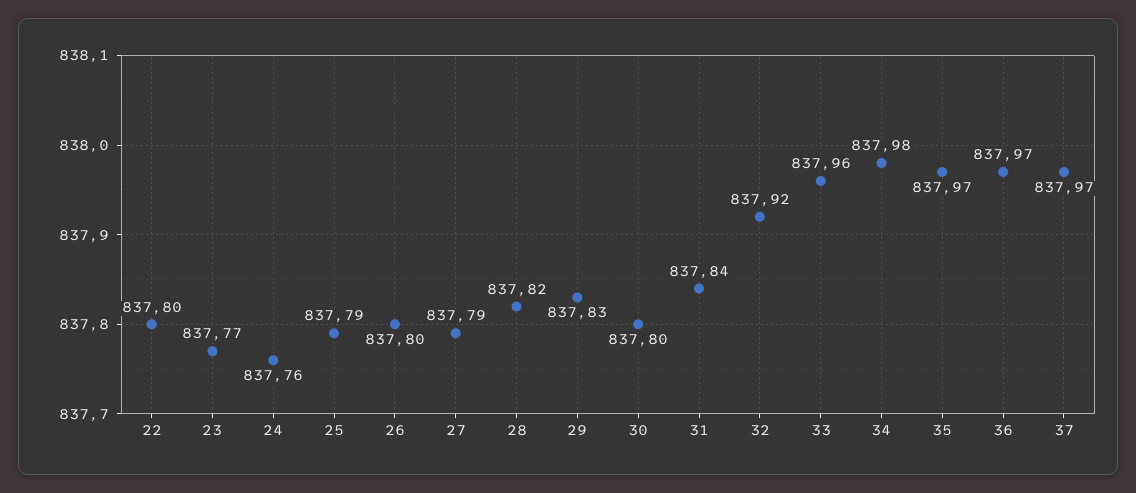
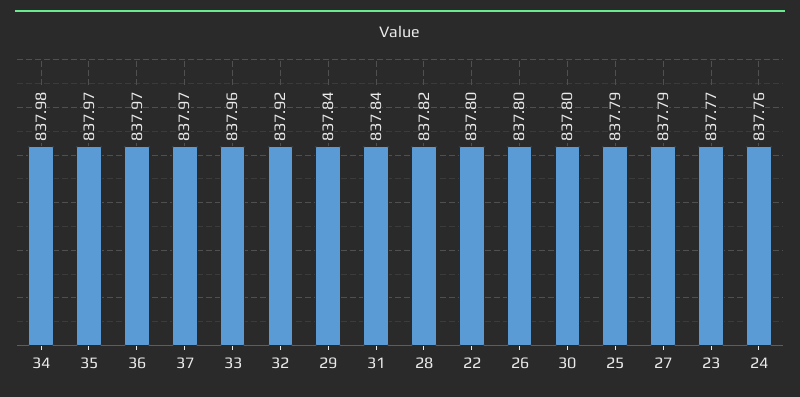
29: 837.83 -> 837.84

